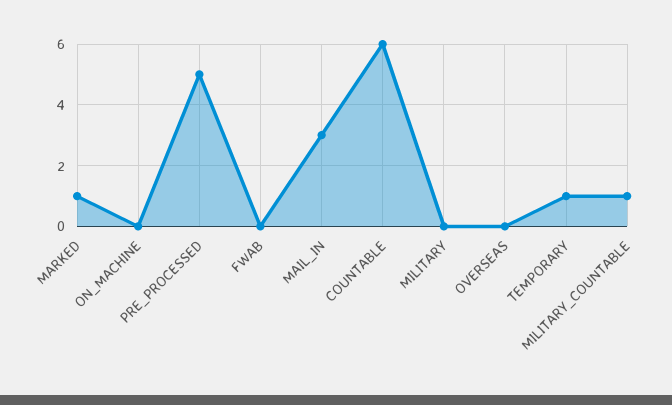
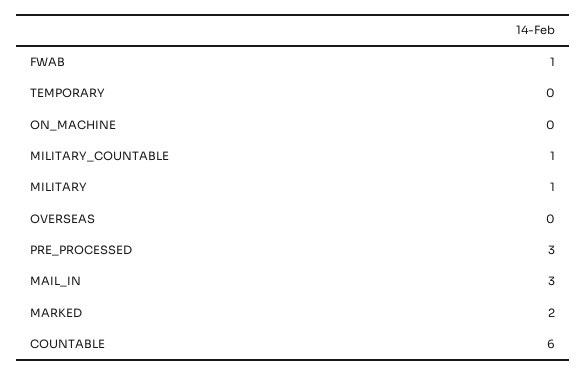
MARKED: 1 -> 2
PRE_PROCESSED: 5 -> 3
FWAB: 0 -> 1
MILITARY: 0 -> 1
TEMPORARY: 1 -> 0

